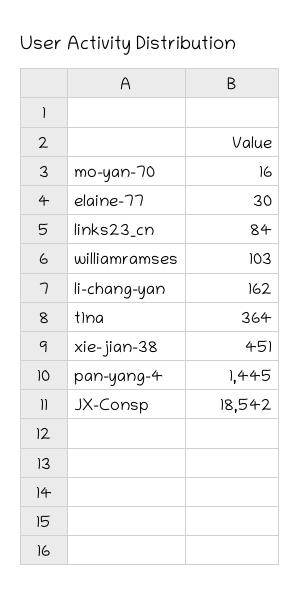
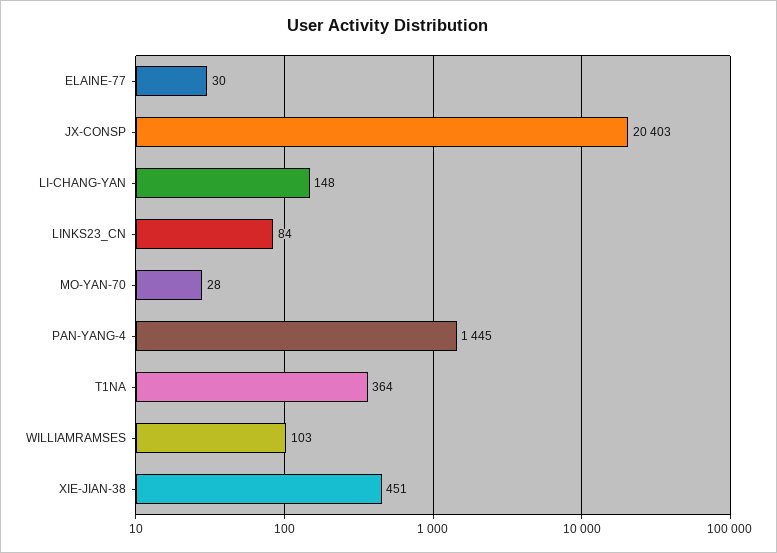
mo-yan-70: 16 -> 28
li-chang-yan: 162 -> 148
JX-Consp: 18542 -> 20403

